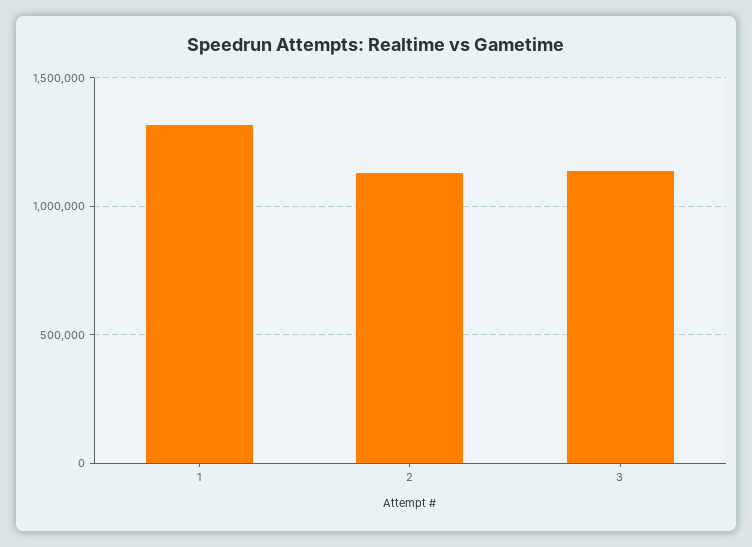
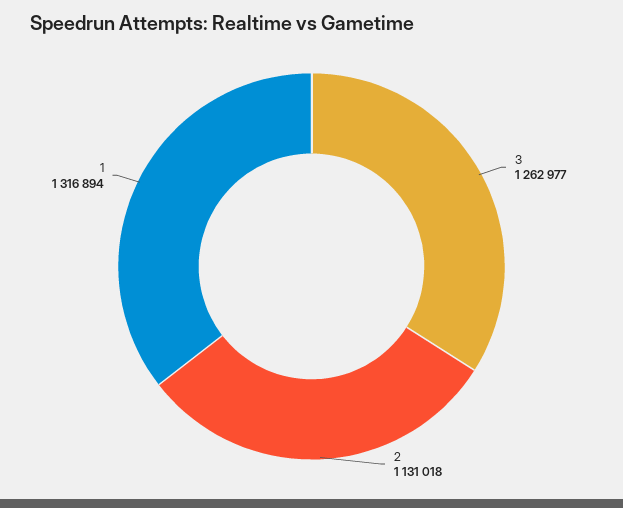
3: 1150000 -> 1262977

